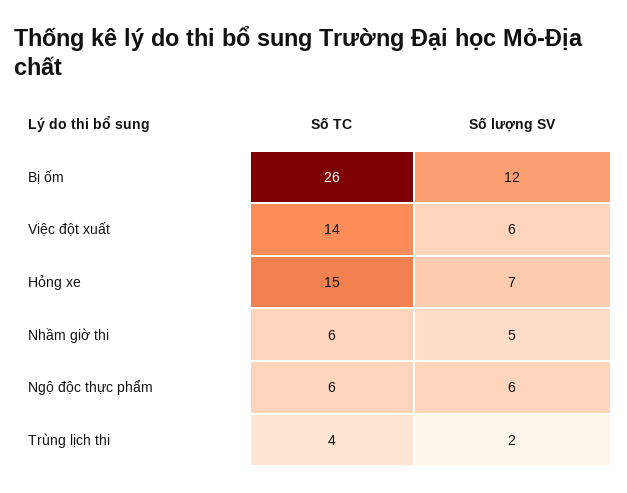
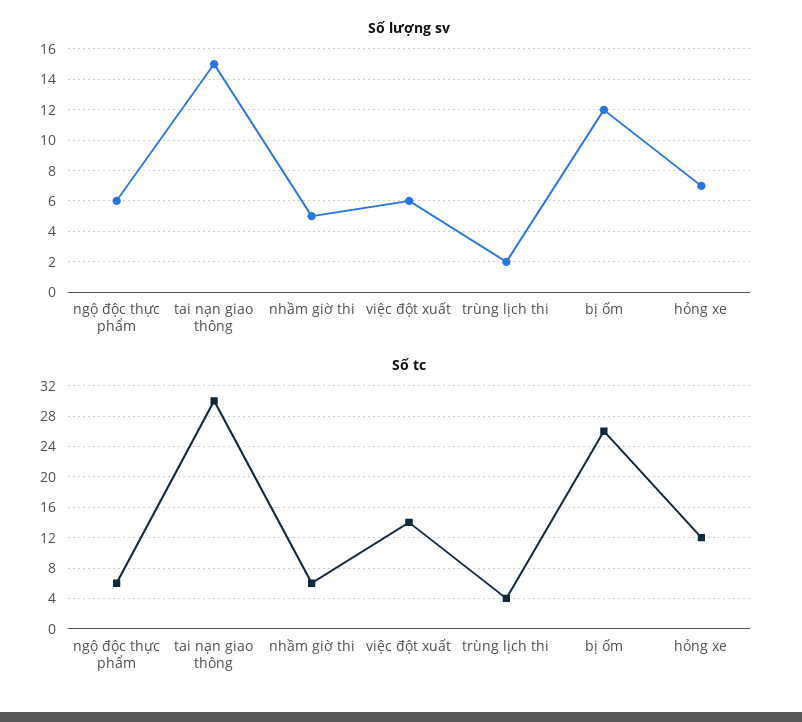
Số TC, Hỏng xe: 15 -> 12
Số lượng SV, tai nạn giao thông: none -> 15
Số TC, tai nạn giao thông: none -> 30

